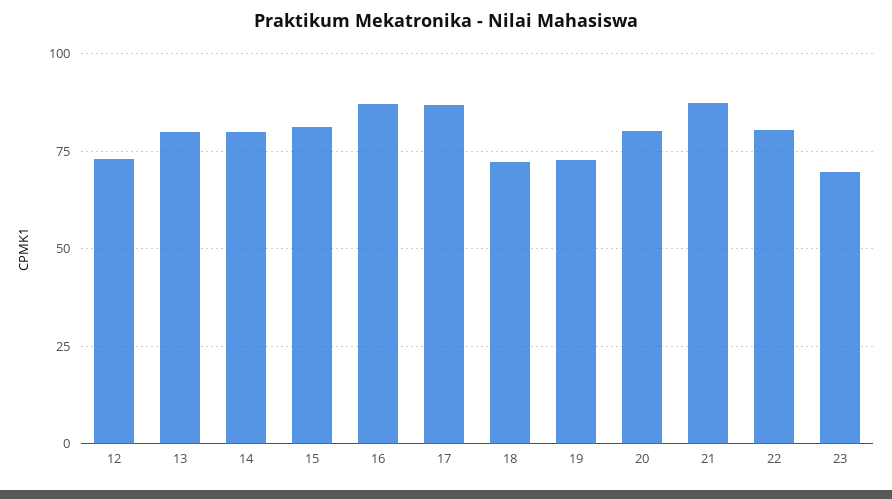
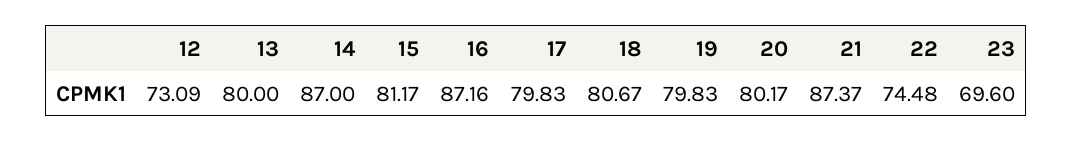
14: 80 -> 87
17: 87.5 -> 79.83
18: 72.5 -> 80.67
19: 72.5 -> 79.83
22: 80 -> 74.48

